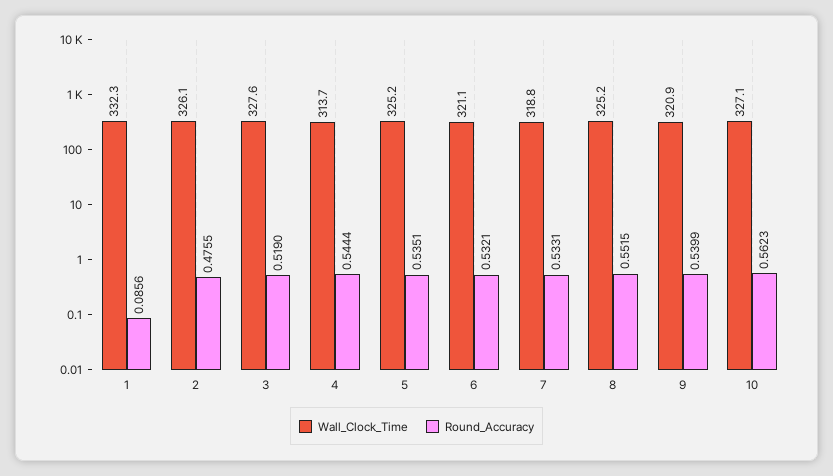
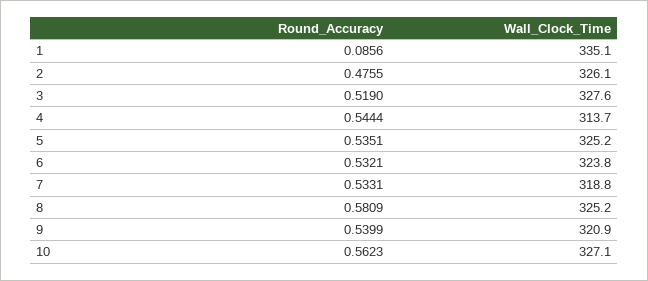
Wall_Clock_Time, 1: 332.3 -> 335.1
Wall_Clock_Time, 6: 321.1 -> 323.8
Round_Accuracy, 8: 0.5515 -> 0.5809

